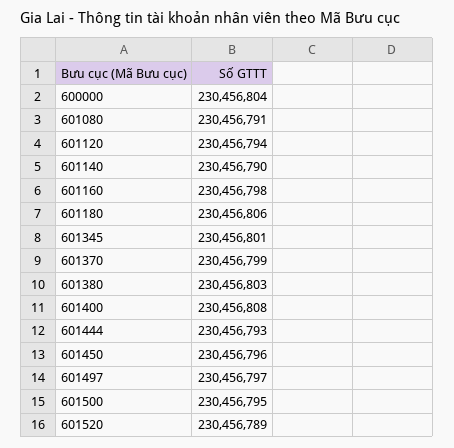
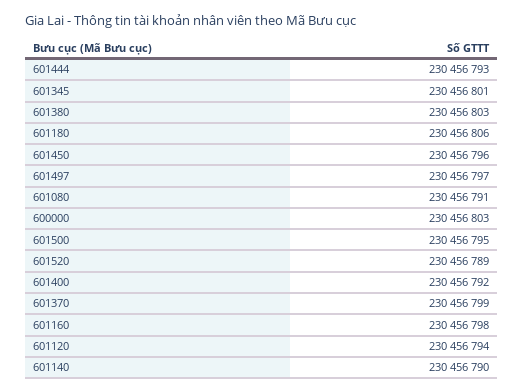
600000: 230456804 -> 230456803
601400: 230456808 -> 230456792

